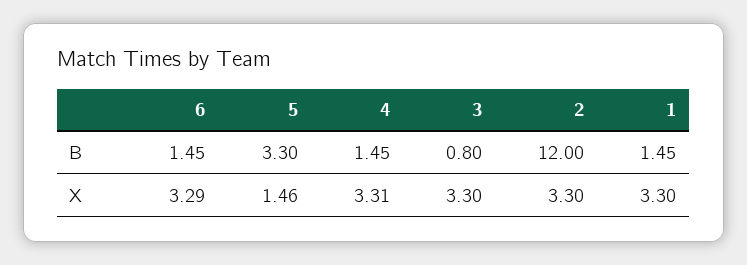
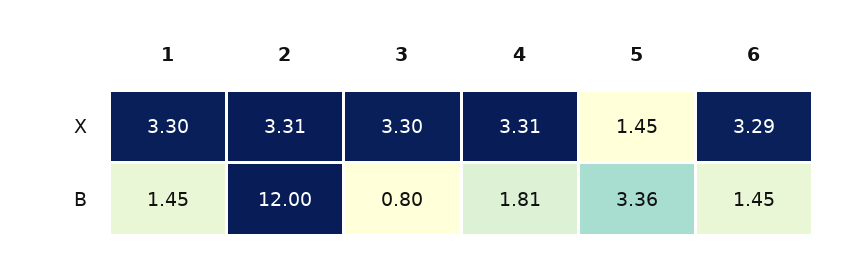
5, B: 3.3 -> 3.36
4, B: 1.45 -> 1.81
5, X: 1.46 -> 1.45
2, X: 3.3 -> 3.31

